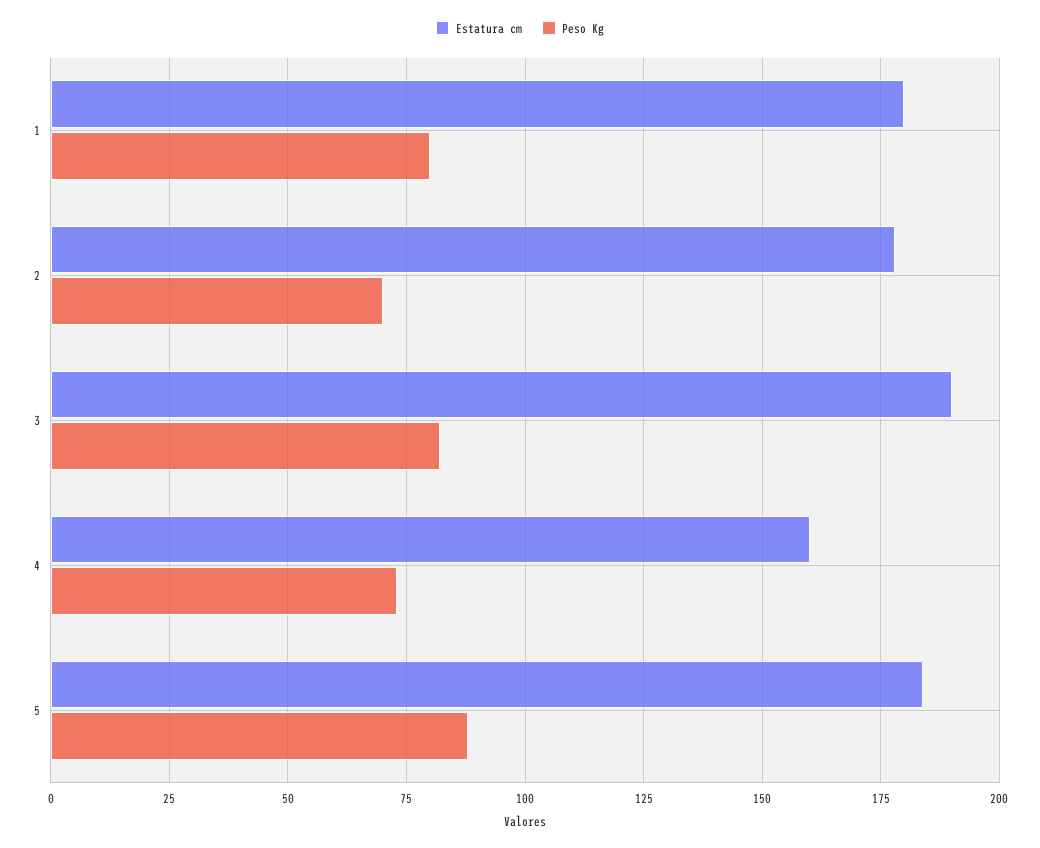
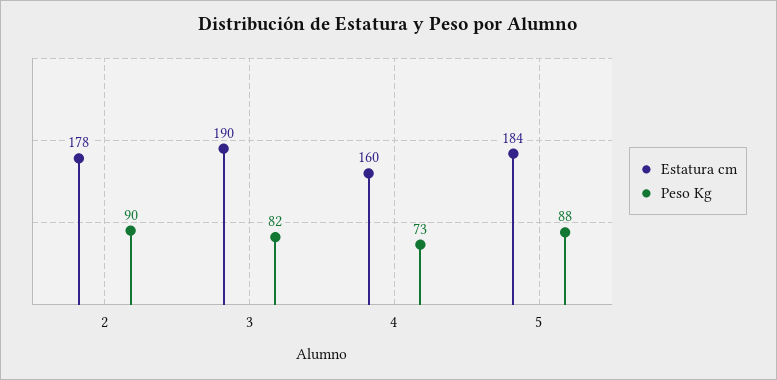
Estatura cm, 1: 180 -> none
Peso Kg, 1: 80 -> none
Peso Kg, 2: 70 -> 90

